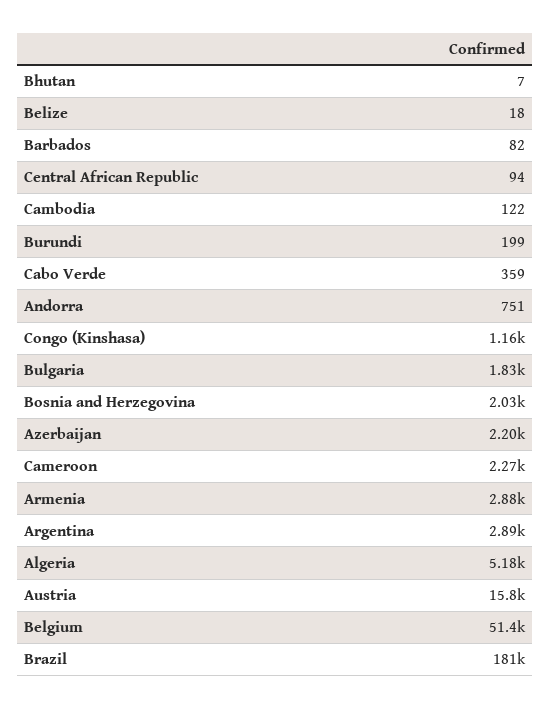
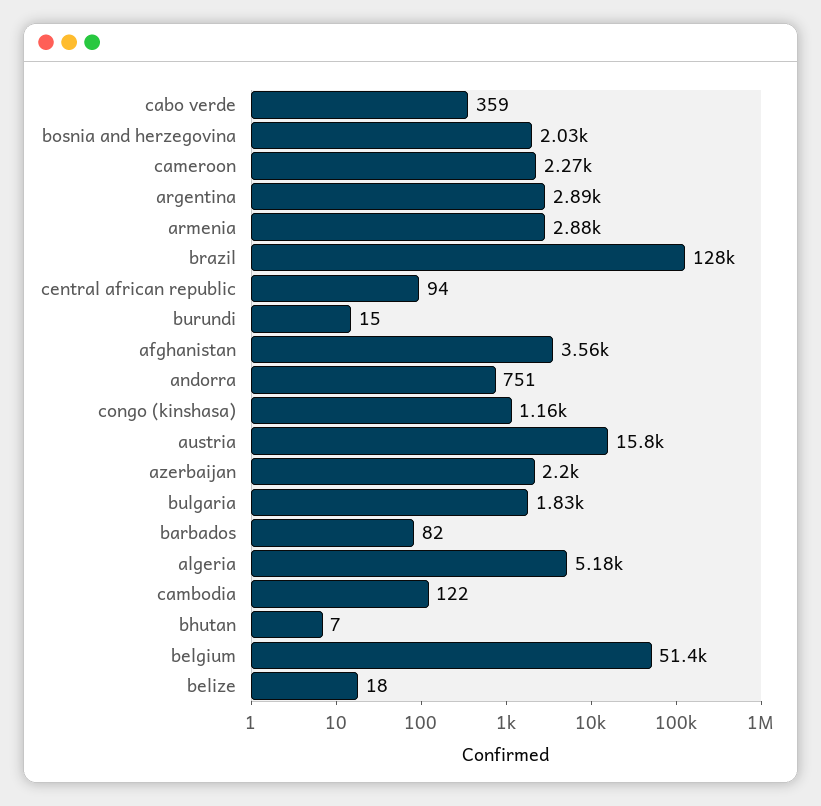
Burundi: 199 -> 15
Brazil: 181000 -> 128000
afghanistan: none -> 3560

